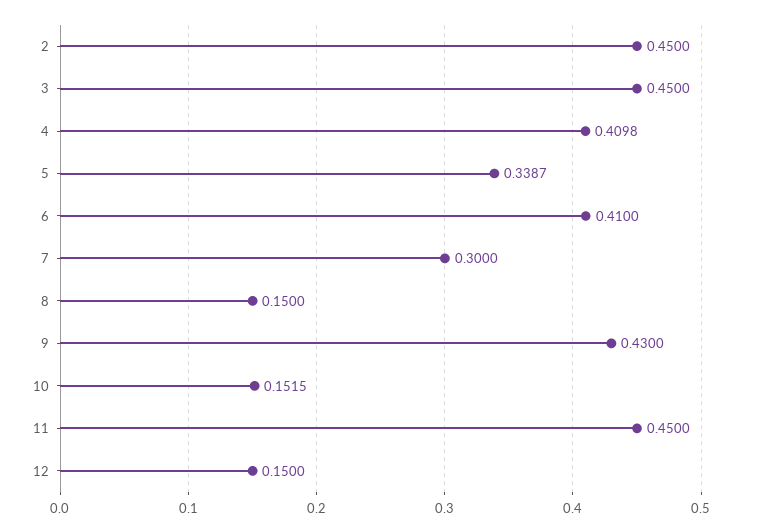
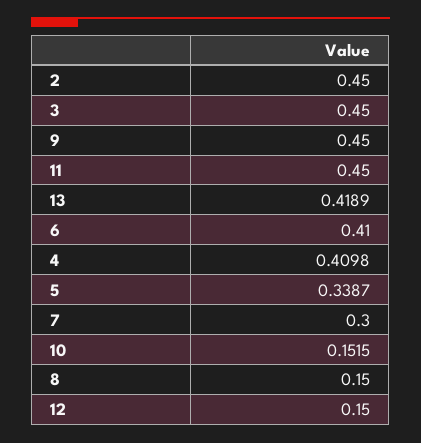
9: 0.43 -> 0.45
13: none -> 0.4189

